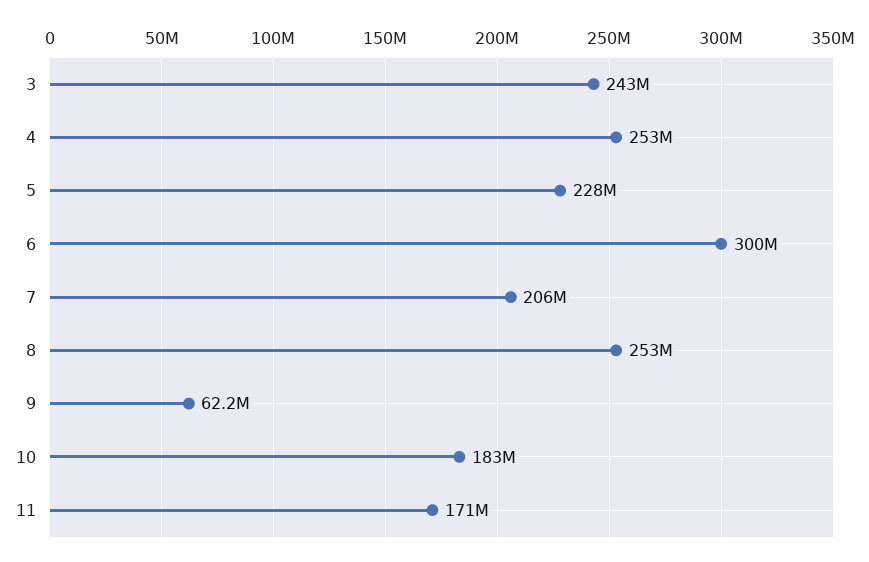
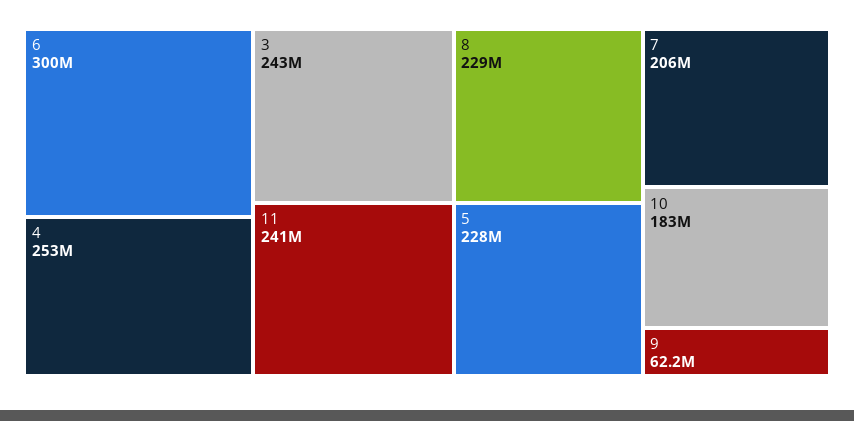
8: 253000000 -> 229000000
11: 171000000 -> 241000000

